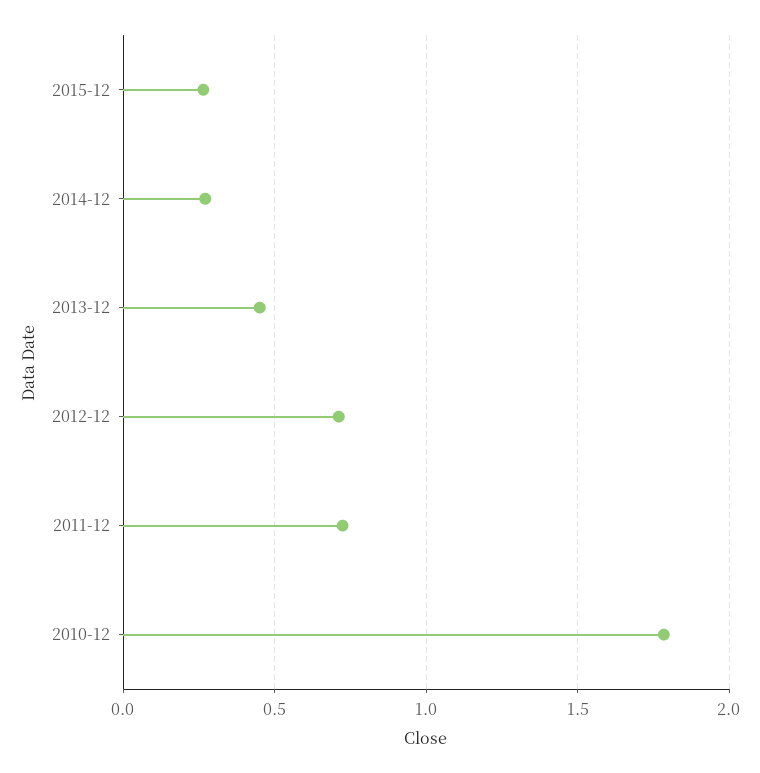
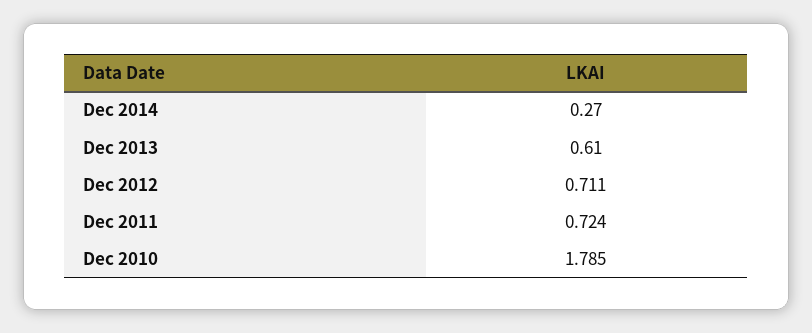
2015-12: 0.25 -> none
2013-12: 0.45 -> 0.61

